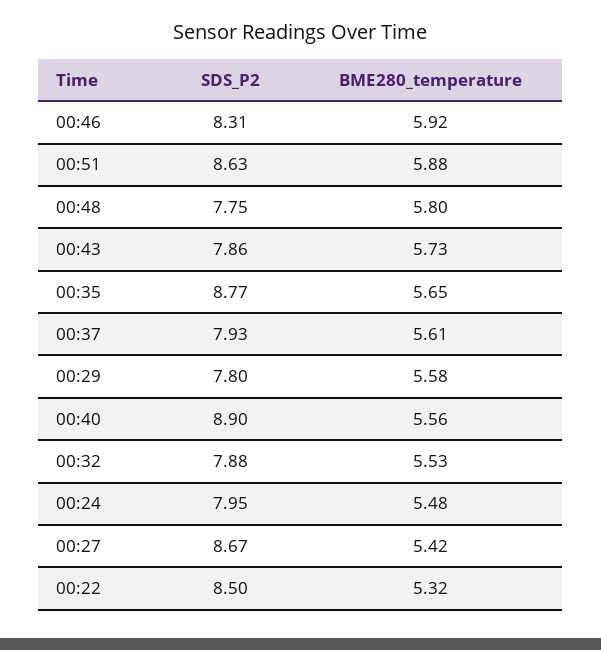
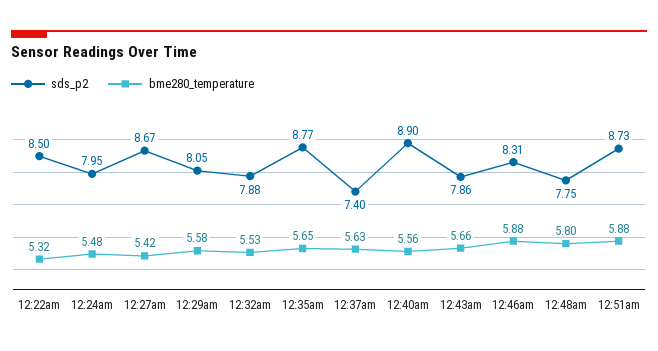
BME280_temperature, 00:46: 5.92 -> 5.88
SDS_P2, 00:51: 8.63 -> 8.73
BME280_temperature, 00:43: 5.73 -> 5.66
SDS_P2, 00:37: 7.93 -> 7.4
BME280_temperature, 00:37: 5.61 -> 5.63
SDS_P2, 00:29: 7.8 -> 8.05

